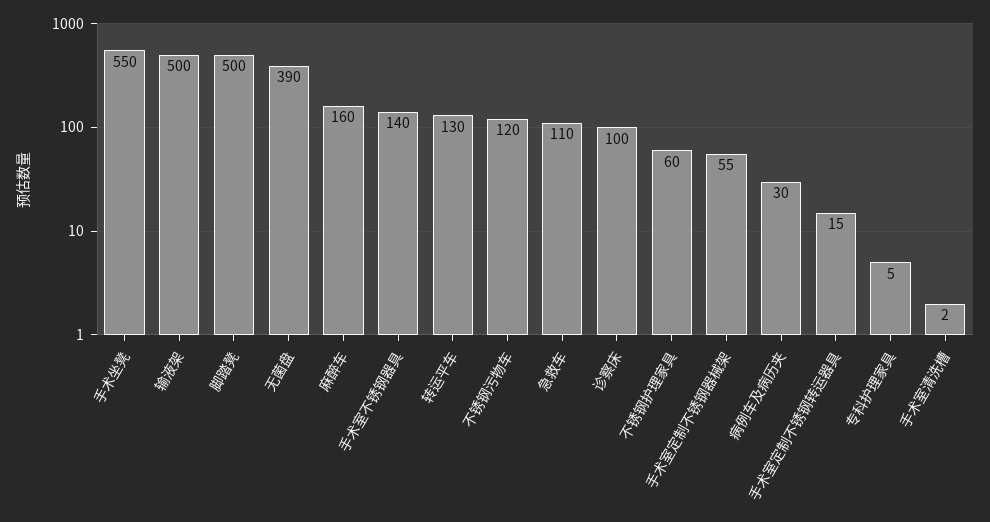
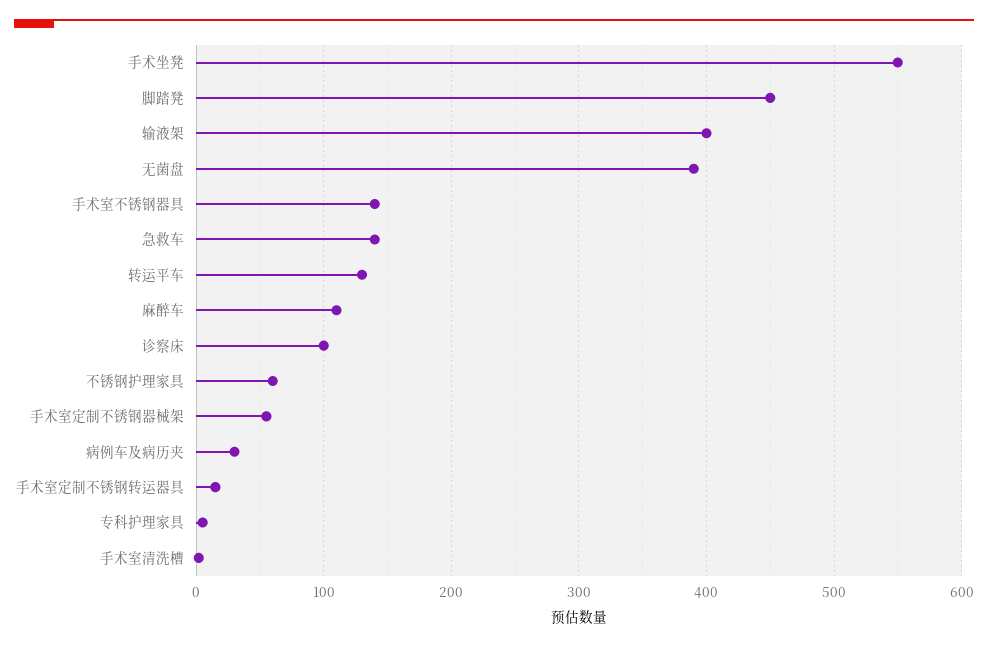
输液架: 500 -> 400
脚踏凳: 500 -> 450
麻醉车: 160 -> 110
不锈钢污物车: 120 -> none
急救车: 110 -> 140

